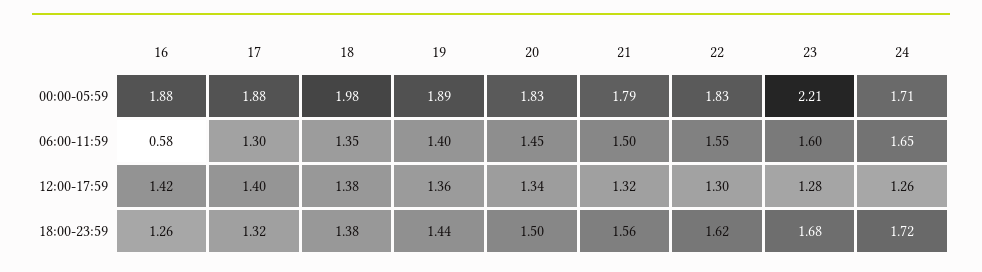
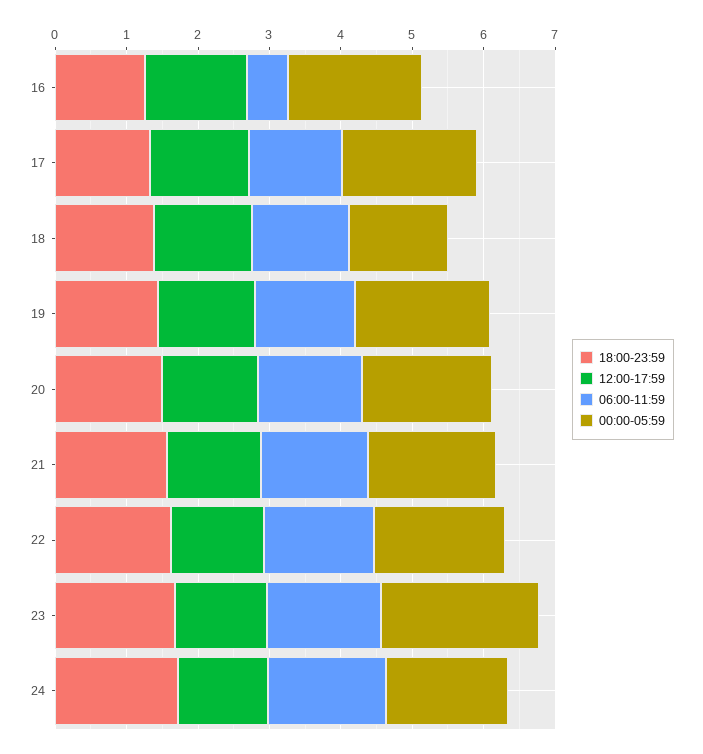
00:00-05:59, 18: 1.98 -> 1.4

